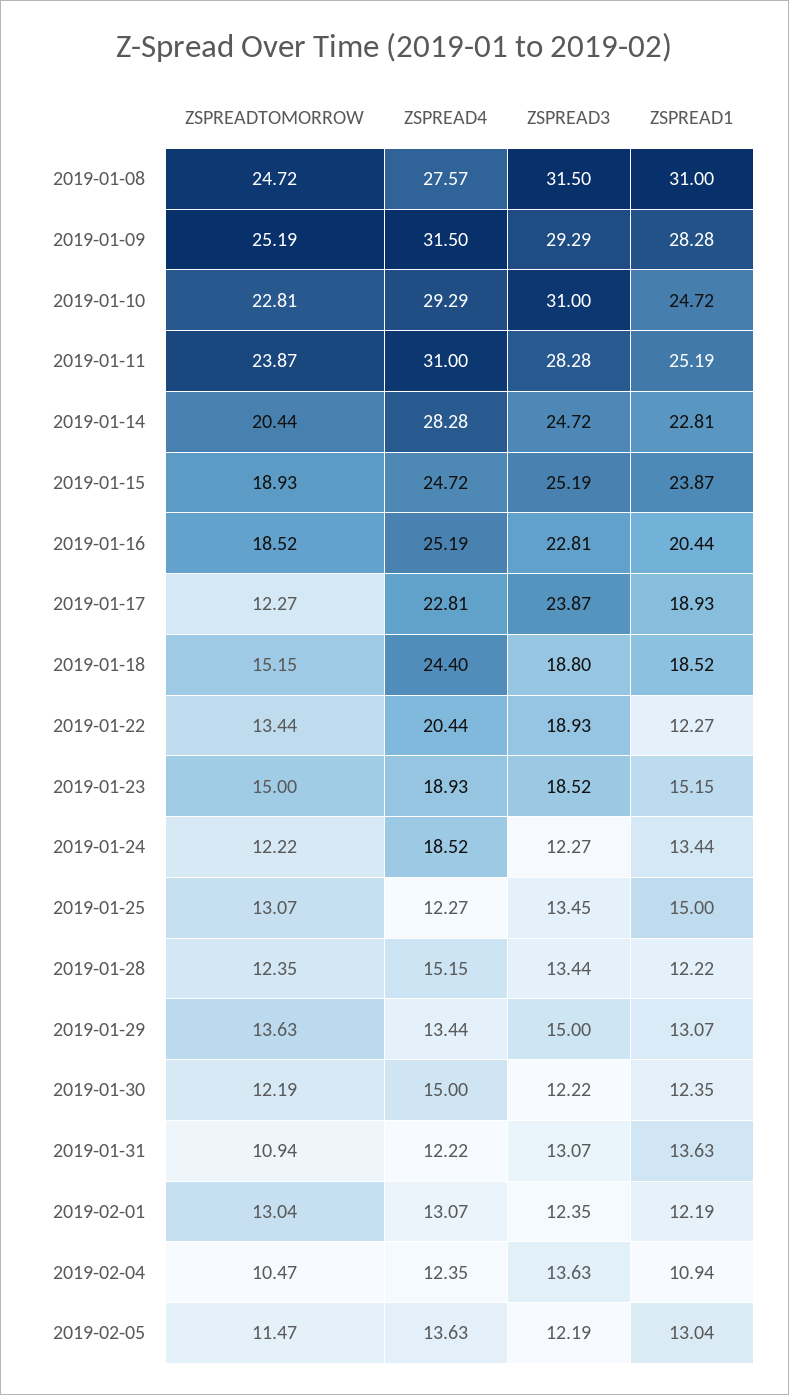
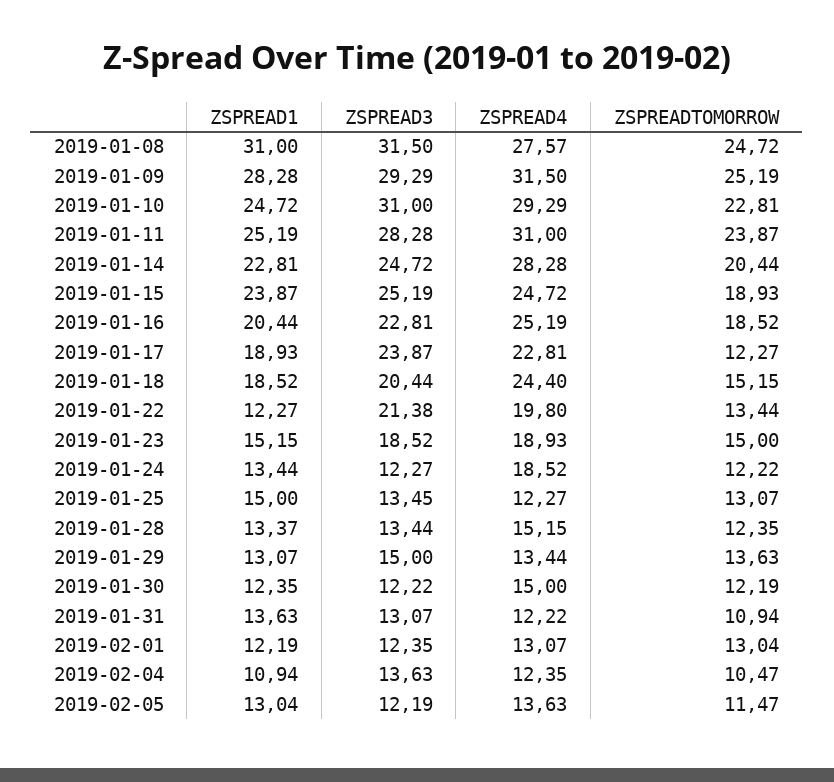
ZSPREAD3, 2019-01-18: 18.8 -> 20.44
ZSPREAD4, 2019-01-22: 20.44 -> 19.8
ZSPREAD3, 2019-01-22: 18.93 -> 21.38
ZSPREAD1, 2019-01-28: 12.22 -> 13.37

